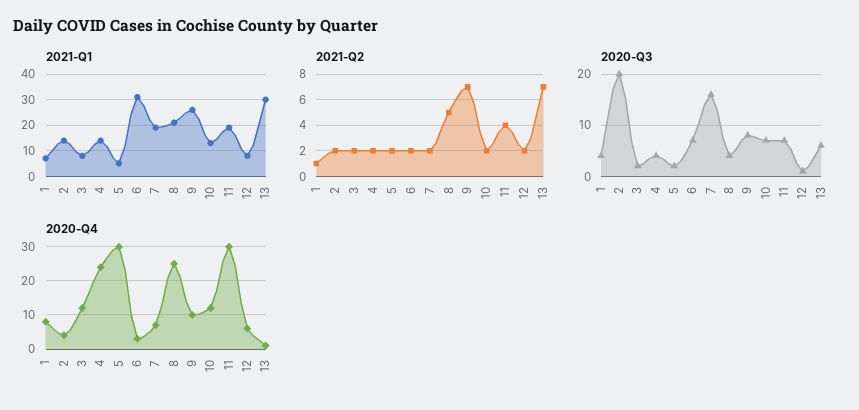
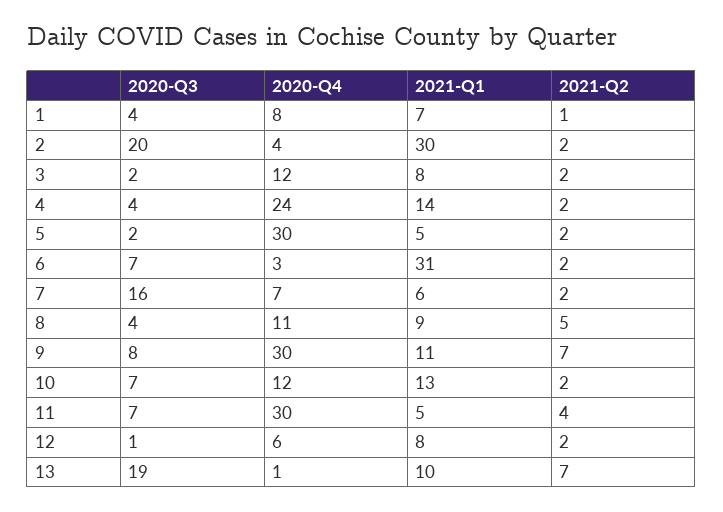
2021-Q1, 2: 15 -> 30
2021-Q1, 7: 20 -> 6
2021-Q1, 8: 20 -> 9
2021-Q1, 9: 25 -> 11
2021-Q1, 11: 20 -> 5
2021-Q1, 13: 30 -> 10
2020-Q3, 13: 5 -> 19
2020-Q4, 8: 25 -> 11
2020-Q4, 9: 10 -> 30

